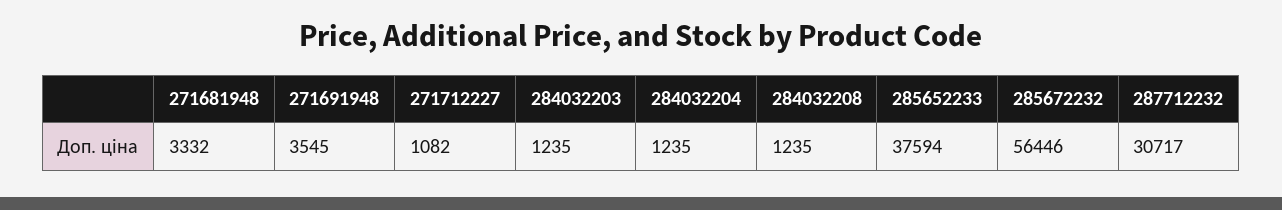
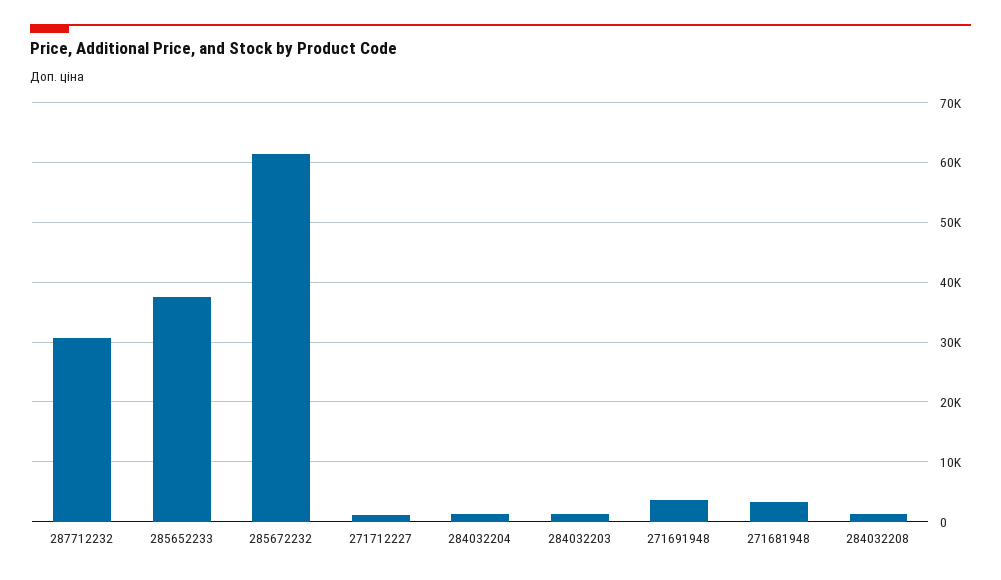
285672232: 56446 -> 62000

